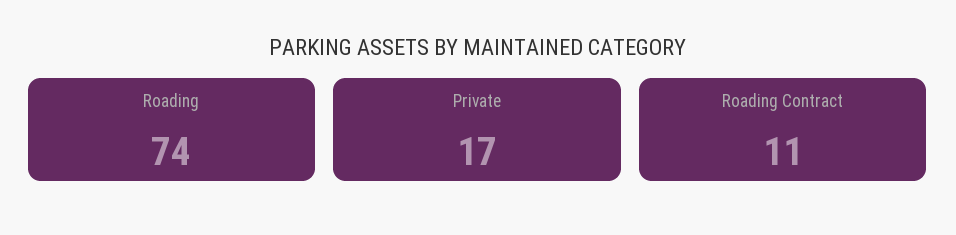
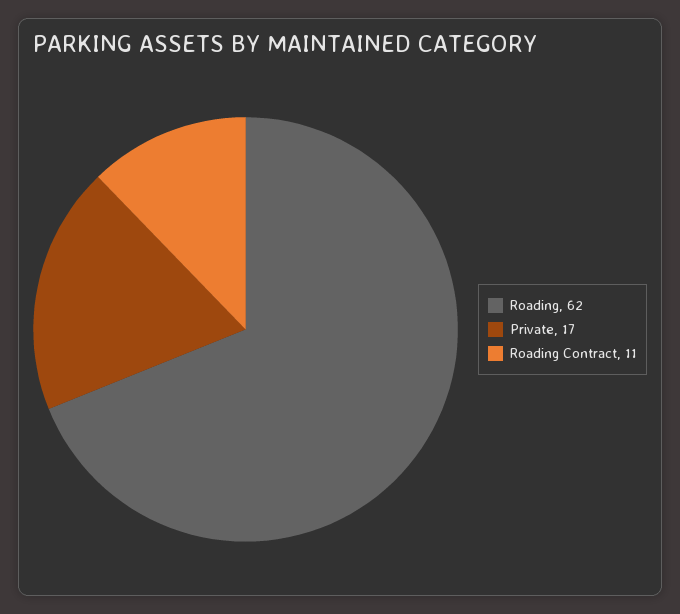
Roading: 74 -> 62

